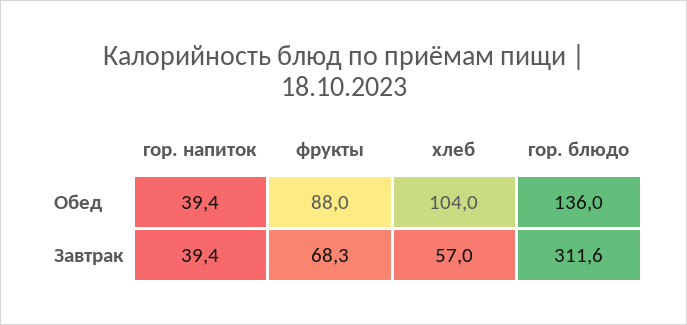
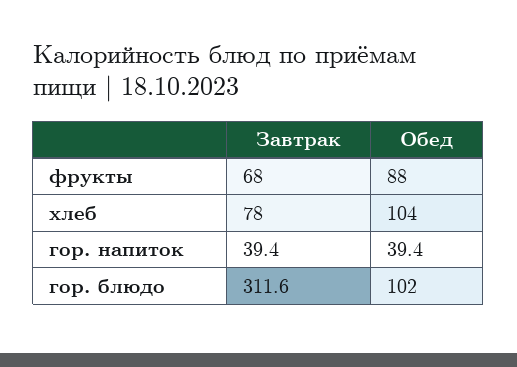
гор. блюдо, Обед: 136 -> 102
фрукты, Завтрак: 68.3 -> 68
хлеб, Завтрак: 57 -> 78

